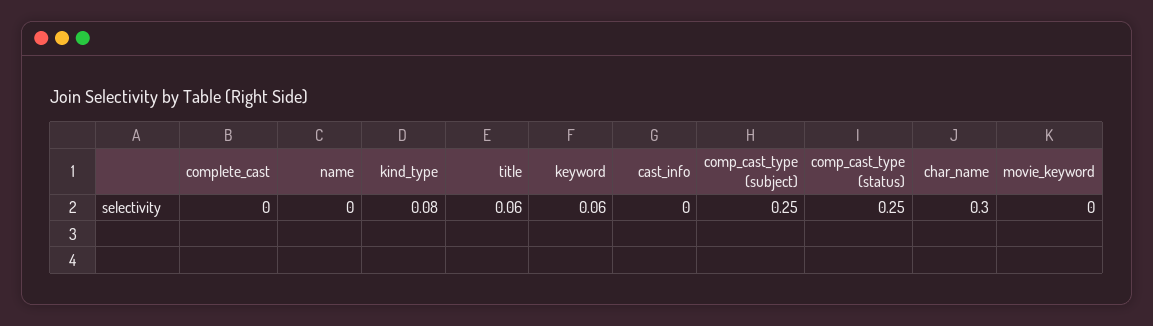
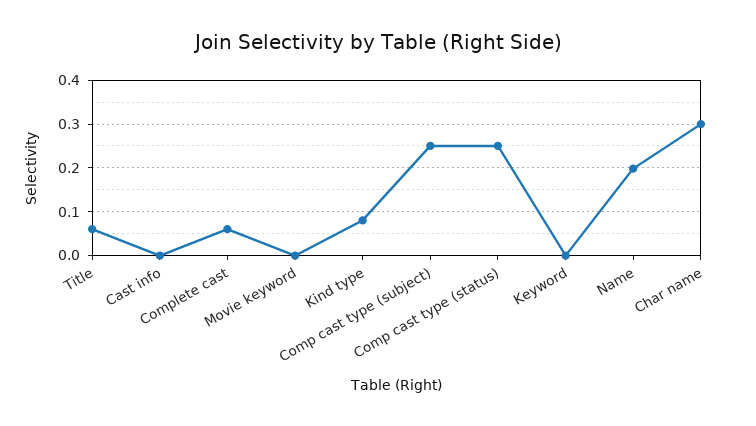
complete_cast: 0 -> 0.06
name: 0 -> 0.2
keyword: 0.06 -> 0

